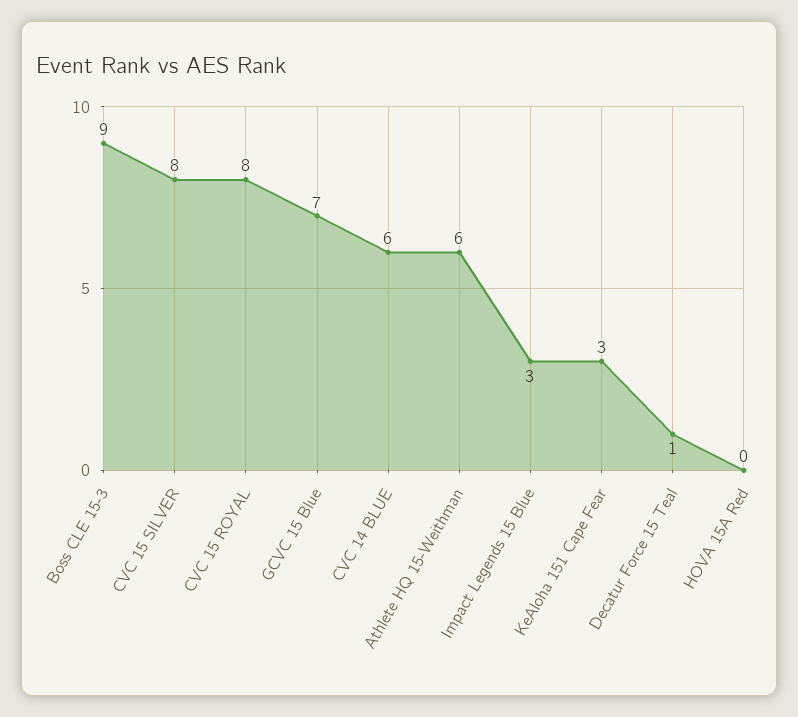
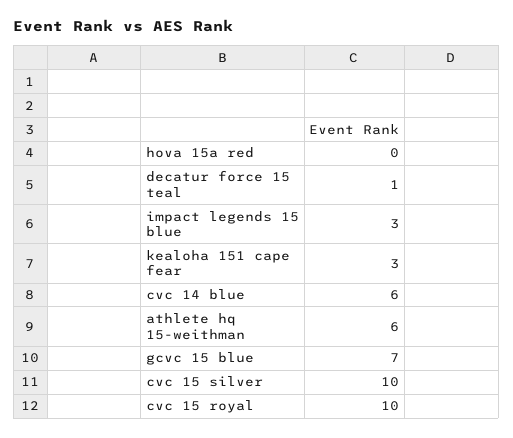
Boss CLE 15-3: 9 -> none
CVC 15 SILVER: 8 -> 10
CVC 15 ROYAL: 8 -> 10

